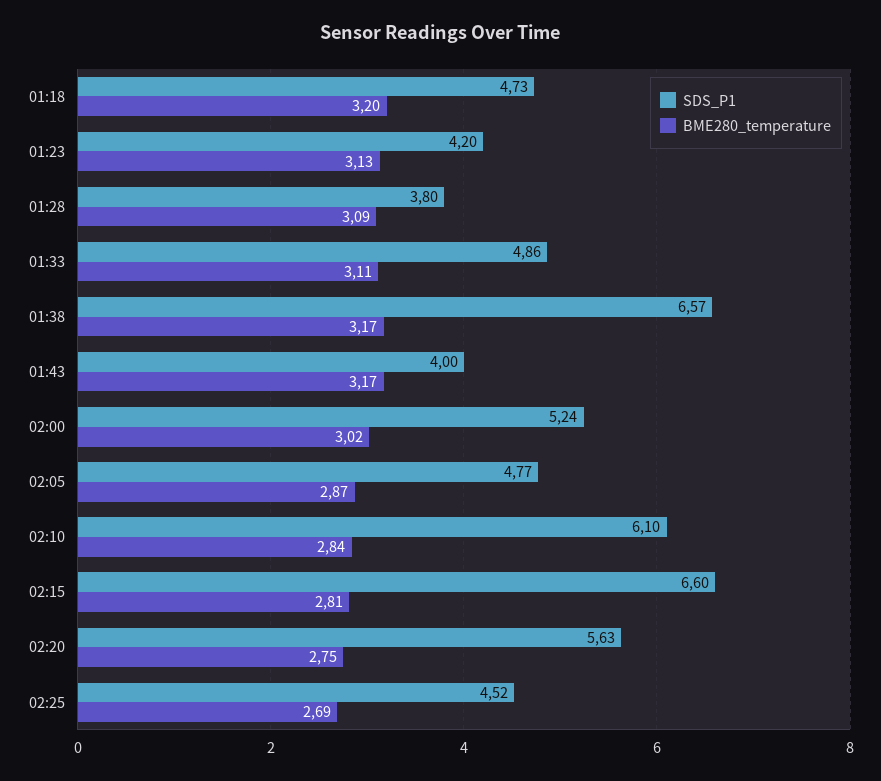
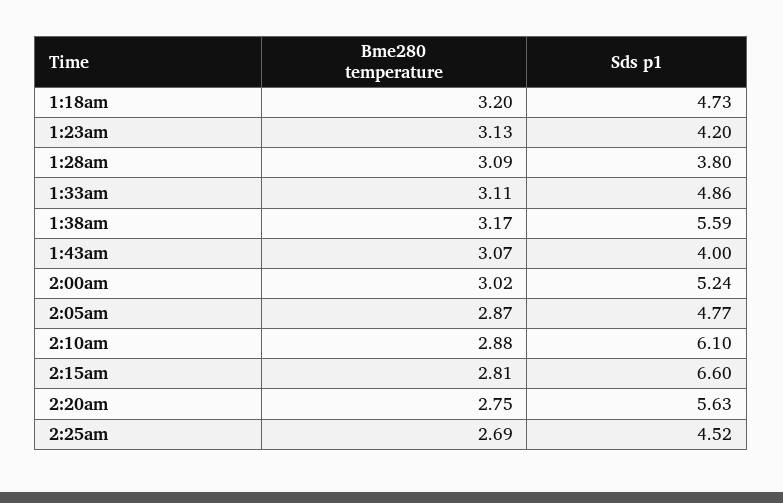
SDS_P1, 01:38: 6.57 -> 5.59
BME280_temperature, 01:43: 3.17 -> 3.07
BME280_temperature, 02:10: 2.84 -> 2.88

